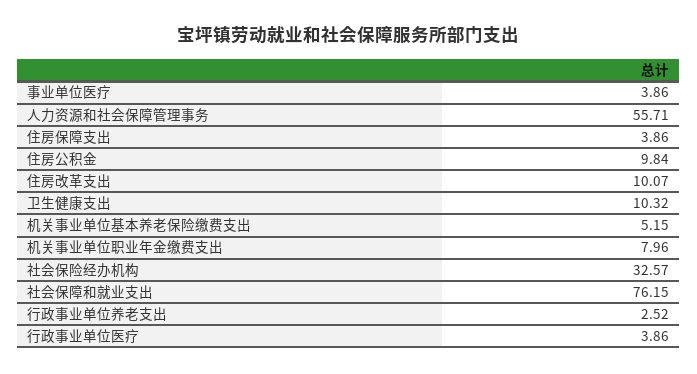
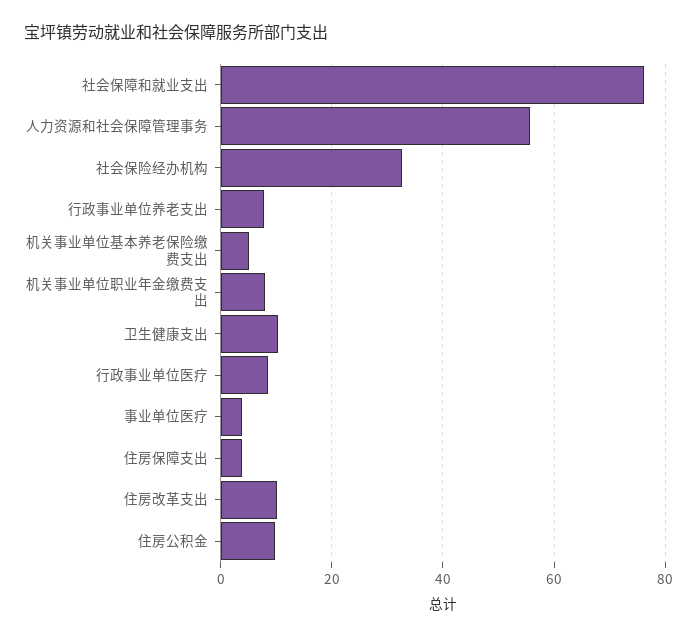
行政事业单位养老支出: 2.52 -> 8
行政事业单位医疗: 3.86 -> 8

